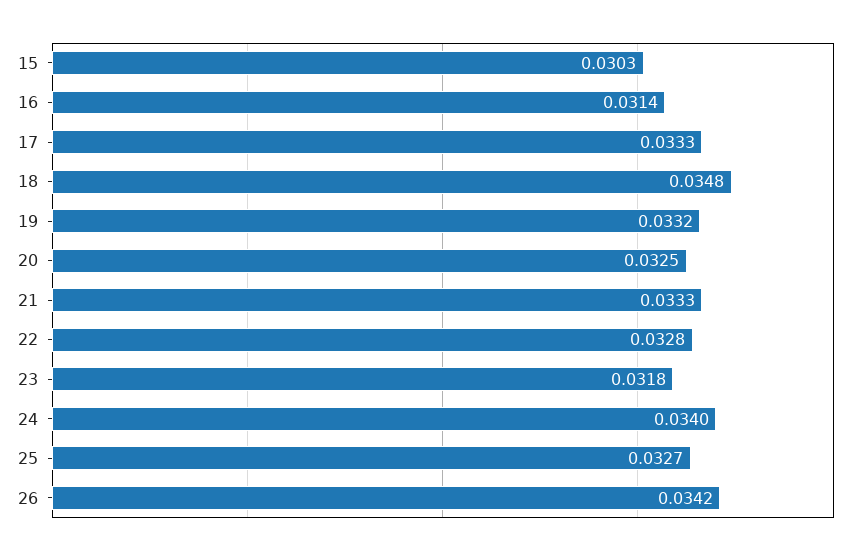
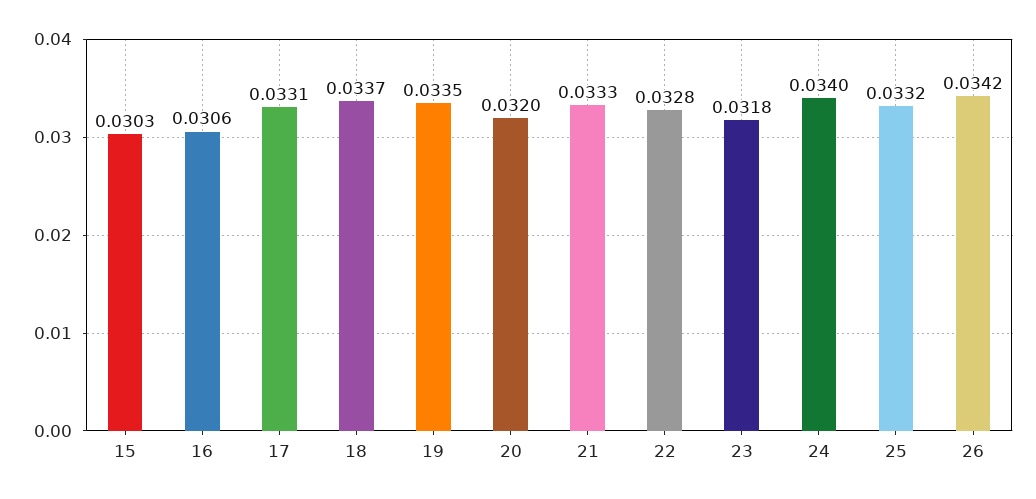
16: 0.0314 -> 0.0306
17: 0.0333 -> 0.0331
18: 0.0348 -> 0.0337
19: 0.0332 -> 0.0335
20: 0.0325 -> 0.032
25: 0.0327 -> 0.0332

